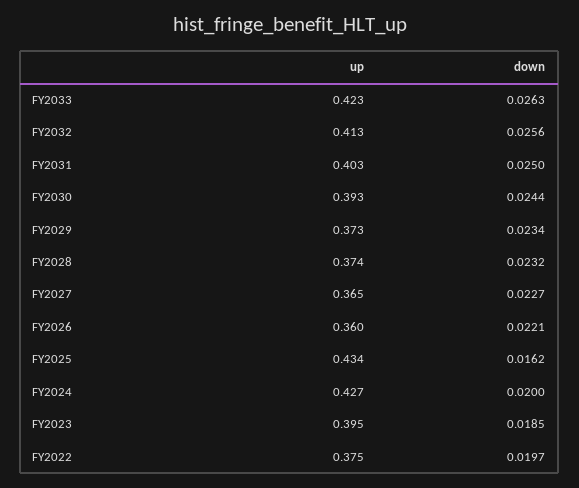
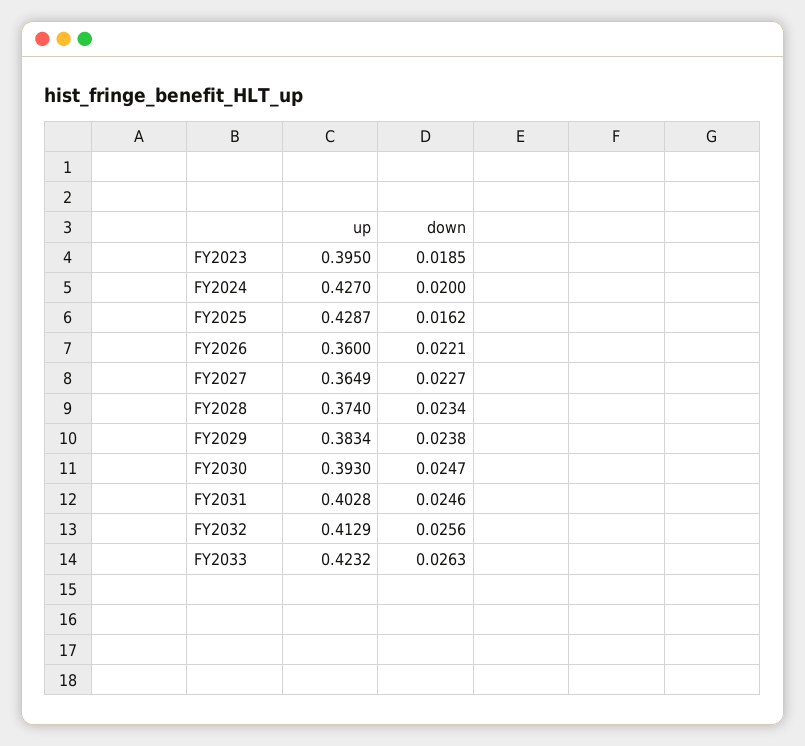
down, FY2031: 0.025 -> 0.0246
down, FY2030: 0.0244 -> 0.0247
up, FY2029: 0.373 -> 0.3834
down, FY2029: 0.0234 -> 0.0238
down, FY2028: 0.0232 -> 0.0234
up, FY2025: 0.434 -> 0.4287
up, FY2022: 0.375 -> none
down, FY2022: 0.0197 -> none

